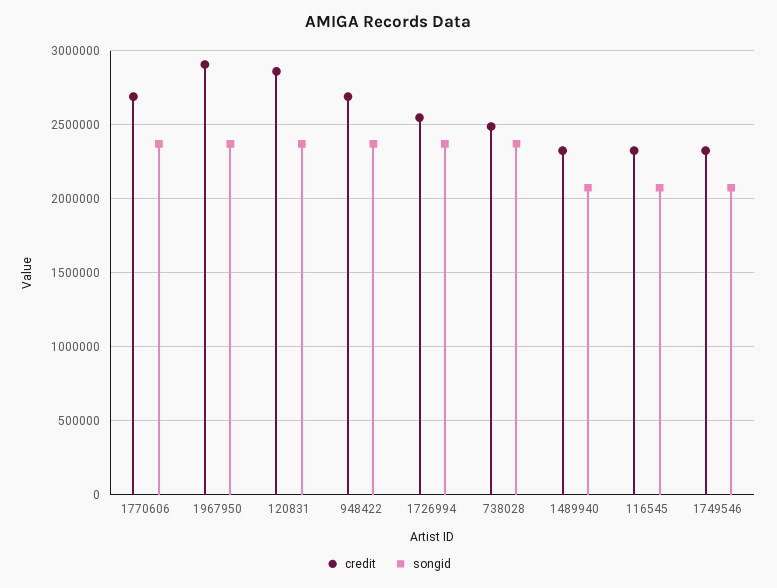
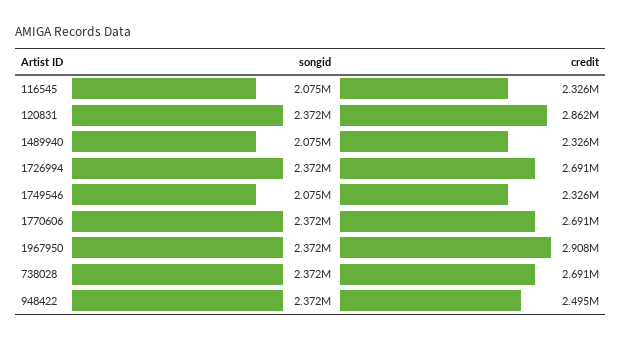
credit, 948422: 2700000 -> 2495000
credit, 1726994: 2550000 -> 2691000
credit, 738028: 2500000 -> 2691000

